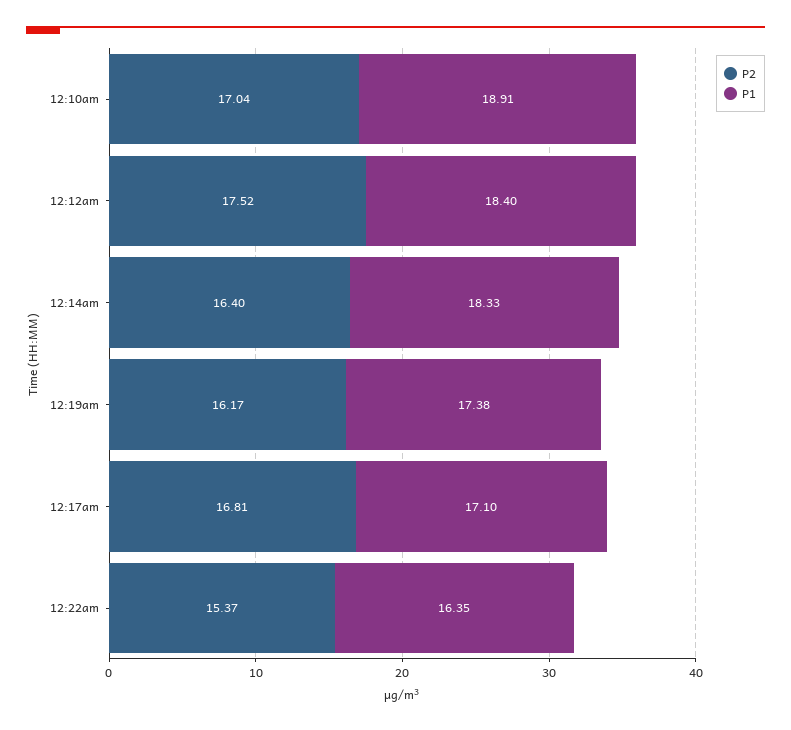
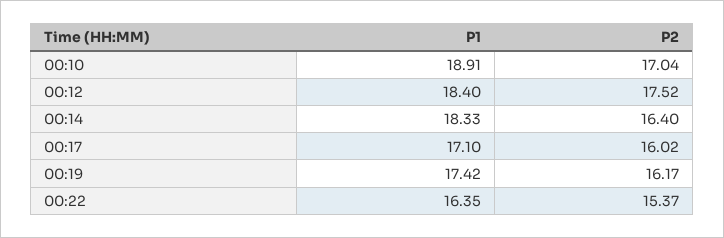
P1, 12:19am: 17.38 -> 17.42
P2, 12:17am: 16.81 -> 16.02

